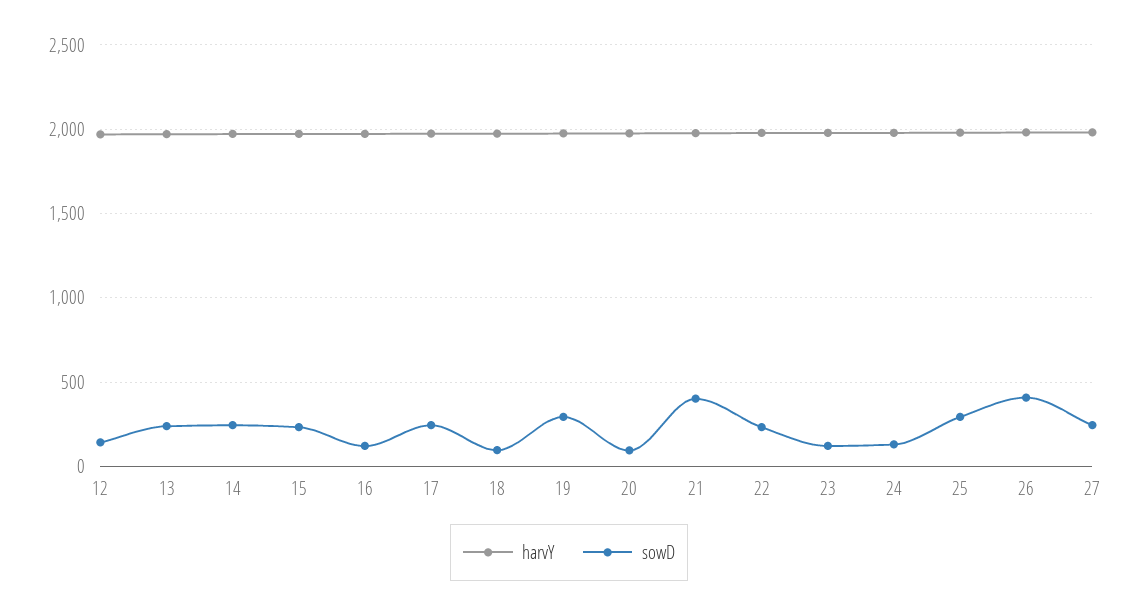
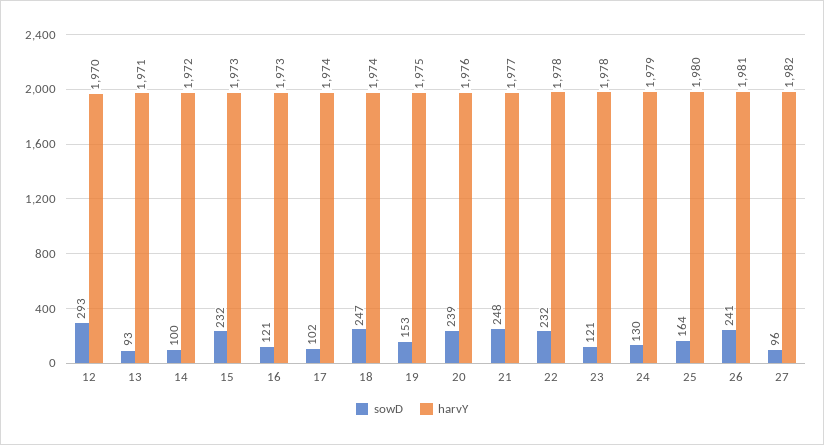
sowD, 12: 150 -> 293
sowD, 13: 250 -> 93
sowD, 14: 250 -> 100
sowD, 17: 250 -> 102
sowD, 18: 100 -> 247
sowD, 19: 300 -> 153
sowD, 20: 100 -> 239
sowD, 21: 400 -> 248
sowD, 25: 300 -> 164
sowD, 26: 400 -> 241
sowD, 27: 250 -> 96

